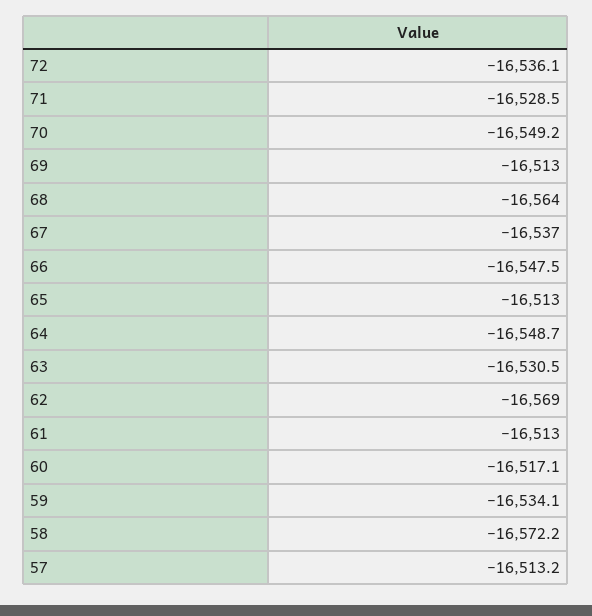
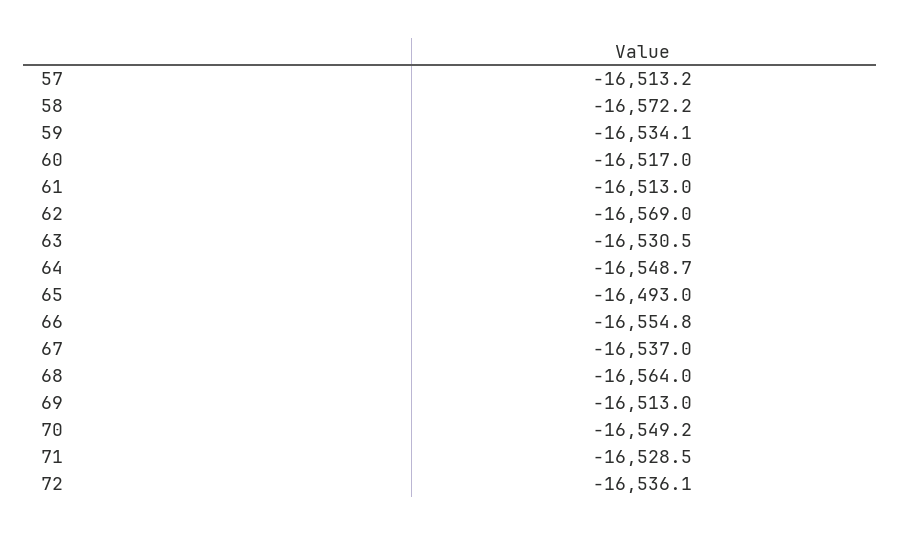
66: -16547.5 -> -16554.8
65: -16513 -> -16493
60: -16517.1 -> -16517

